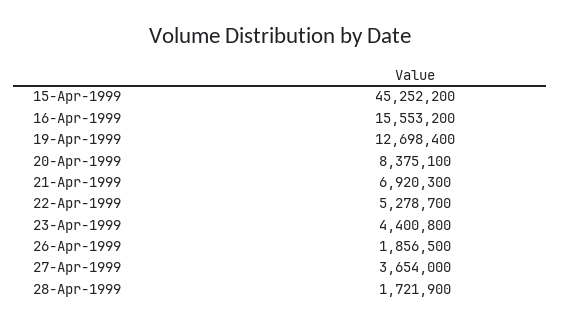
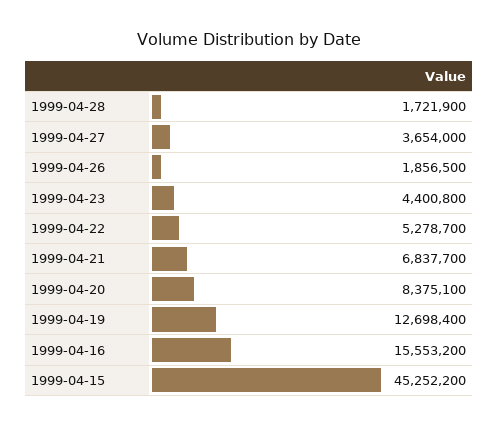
21-Apr-1999: 6920300 -> 6837700

